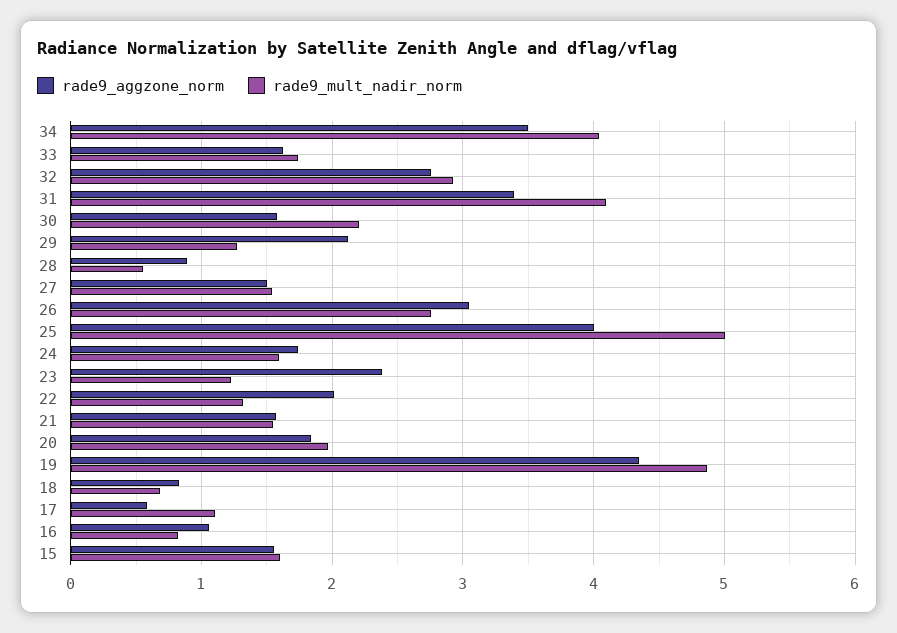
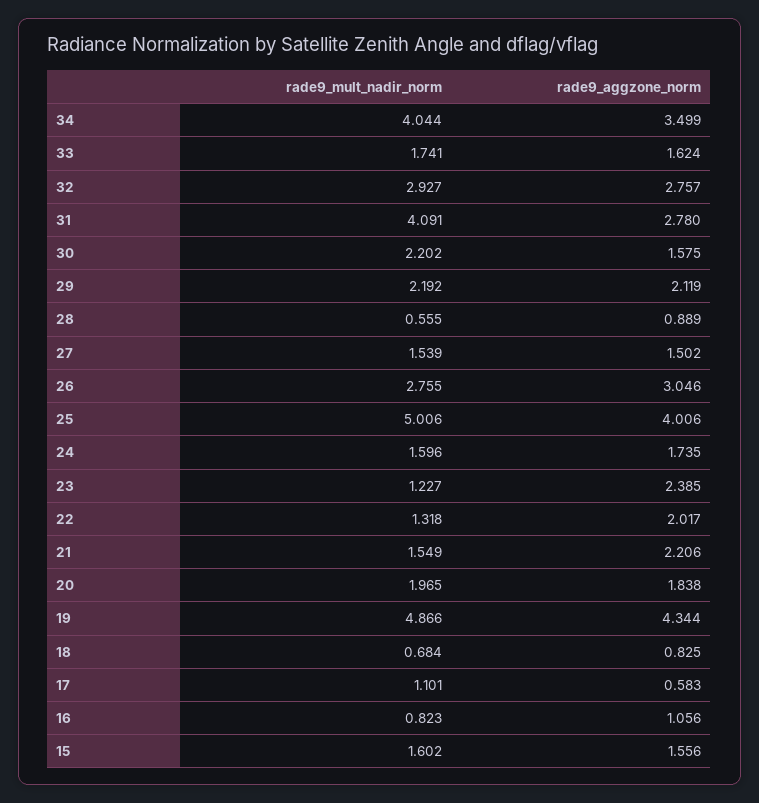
rade9_aggzone_norm, 31: 3.4 -> 2.78
rade9_mult_nadir_norm, 29: 1.3 -> 2.192
rade9_aggzone_norm, 21: 1.6 -> 2.206

